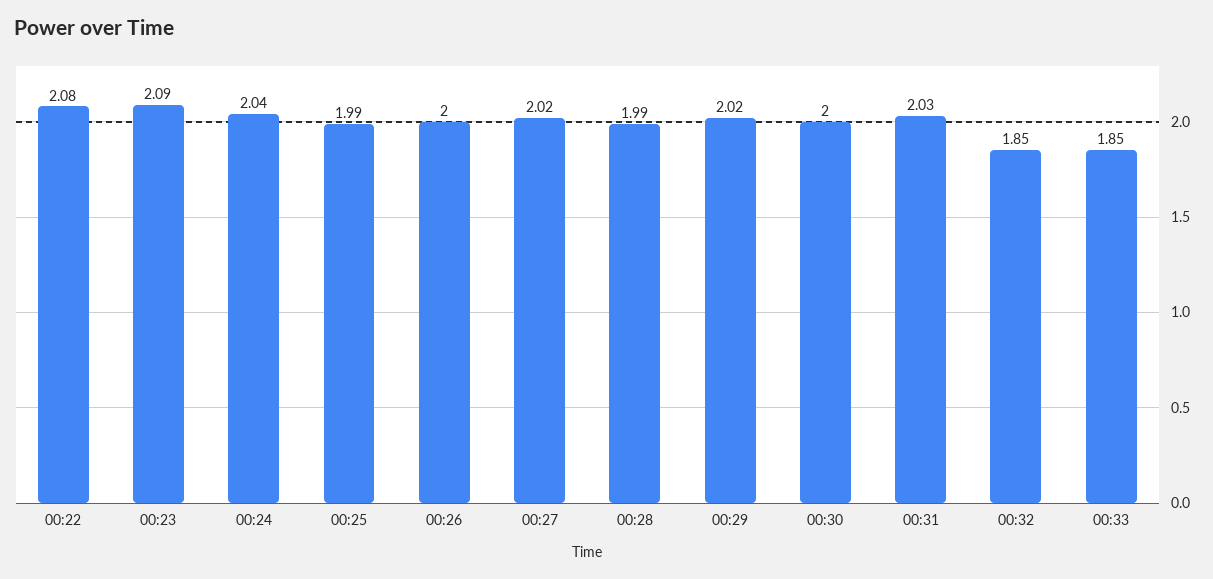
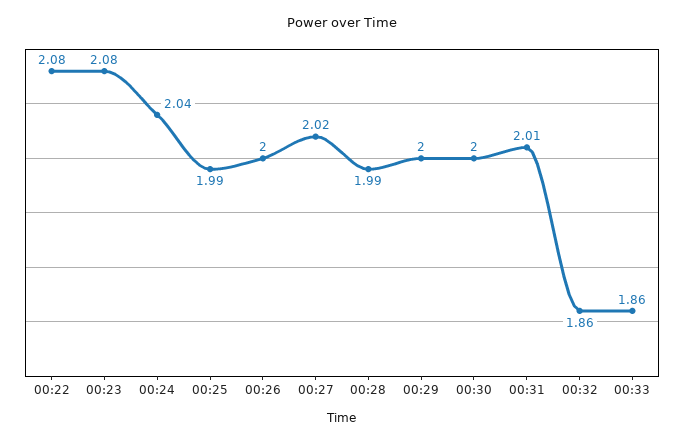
00:23: 2.09 -> 2.08
00:29: 2.02 -> 2
00:31: 2.03 -> 2.01
00:32: 1.85 -> 1.86
00:33: 1.85 -> 1.86

